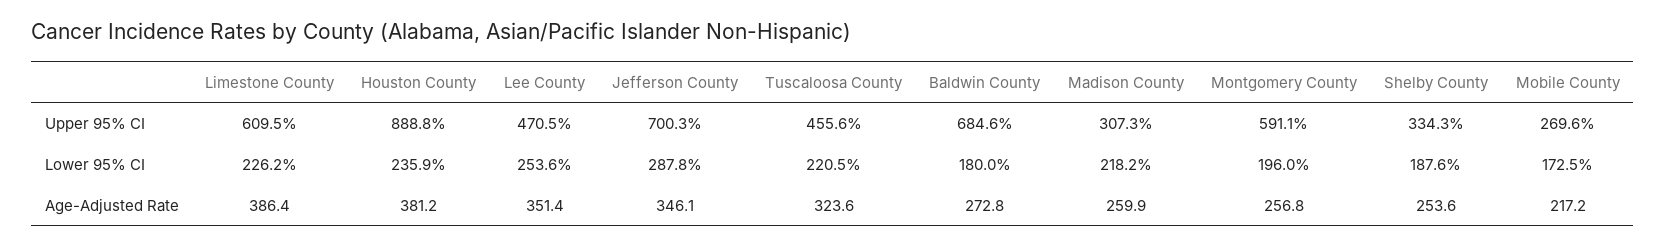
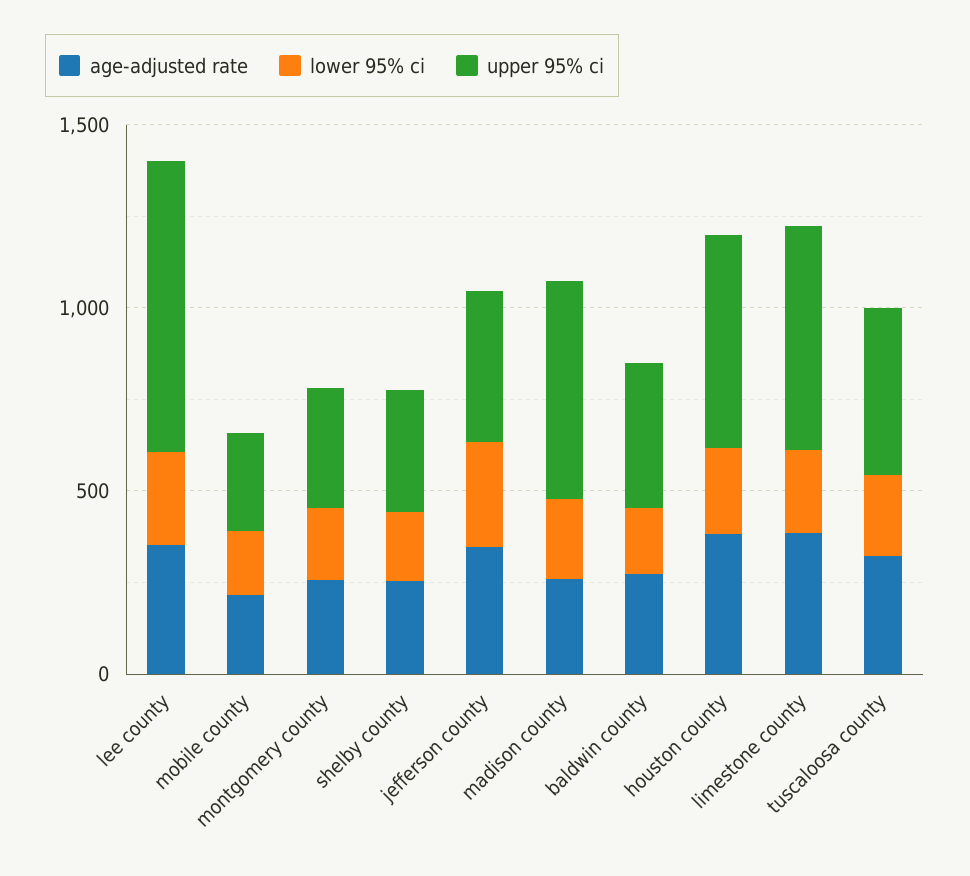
Upper 95% CI, Houston County: 888.8 -> 600
Upper 95% CI, Lee County: 470.5 -> 800
Upper 95% CI, Jefferson County: 700.3 -> 400
Upper 95% CI, Baldwin County: 684.6 -> 400
Upper 95% CI, Madison County: 307.3 -> 600
Upper 95% CI, Montgomery County: 591.1 -> 300

